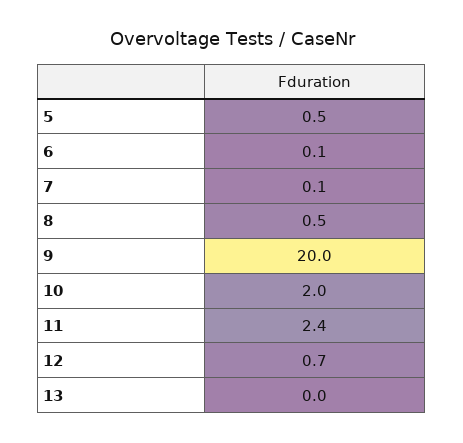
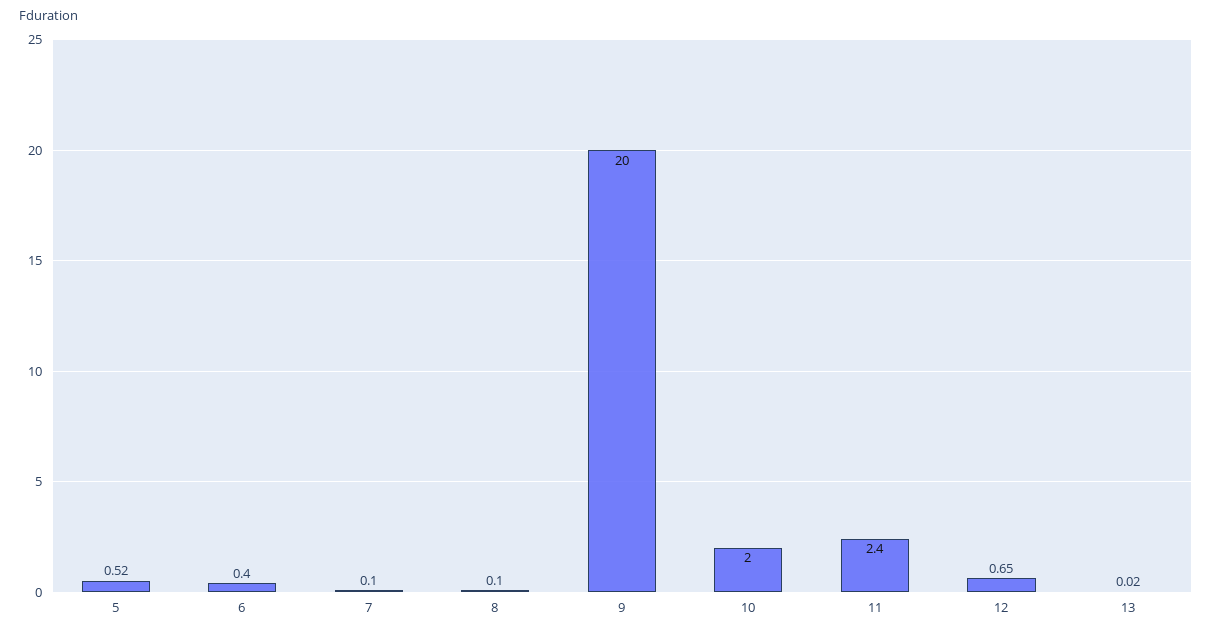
6: 0.1 -> 0.4
8: 0.5 -> 0.1

